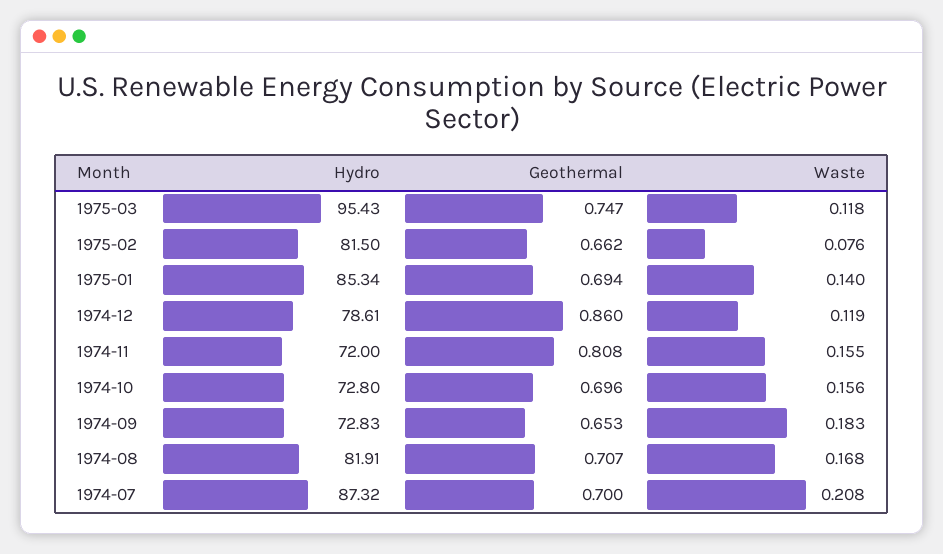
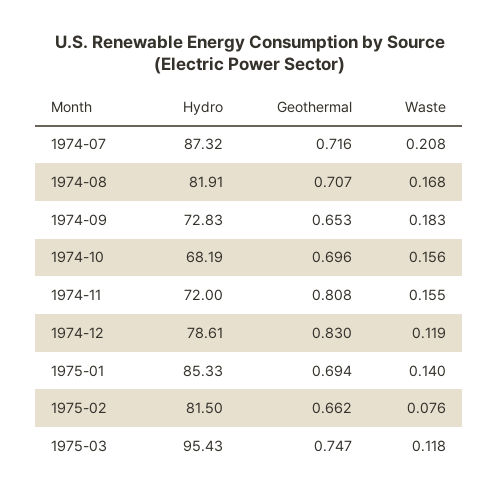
Hydro, 1975-01: 85.34 -> 85.33
Geothermal, 1974-12: 0.86 -> 0.83
Hydro, 1974-10: 72.8 -> 68.19
Geothermal, 1974-07: 0.7 -> 0.716

